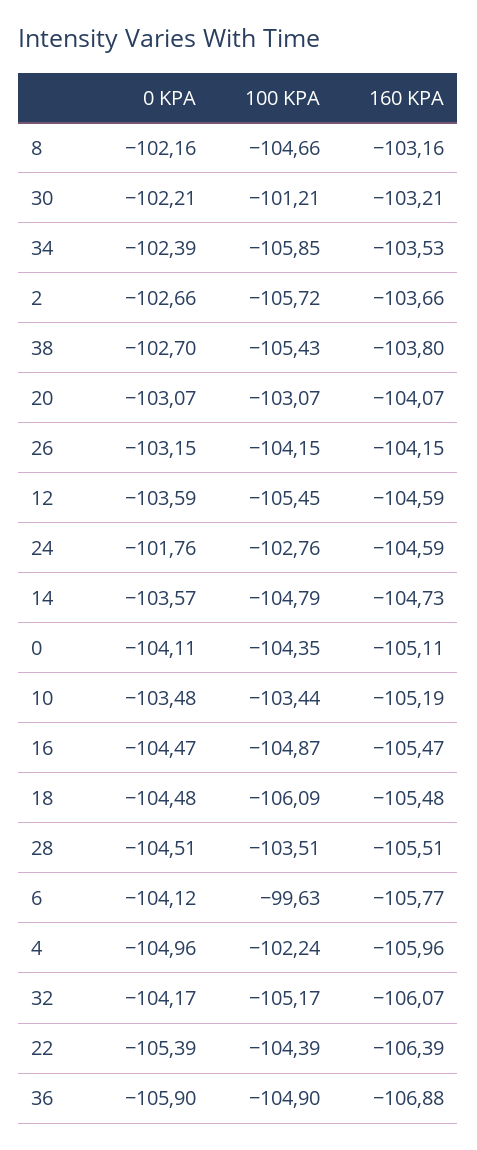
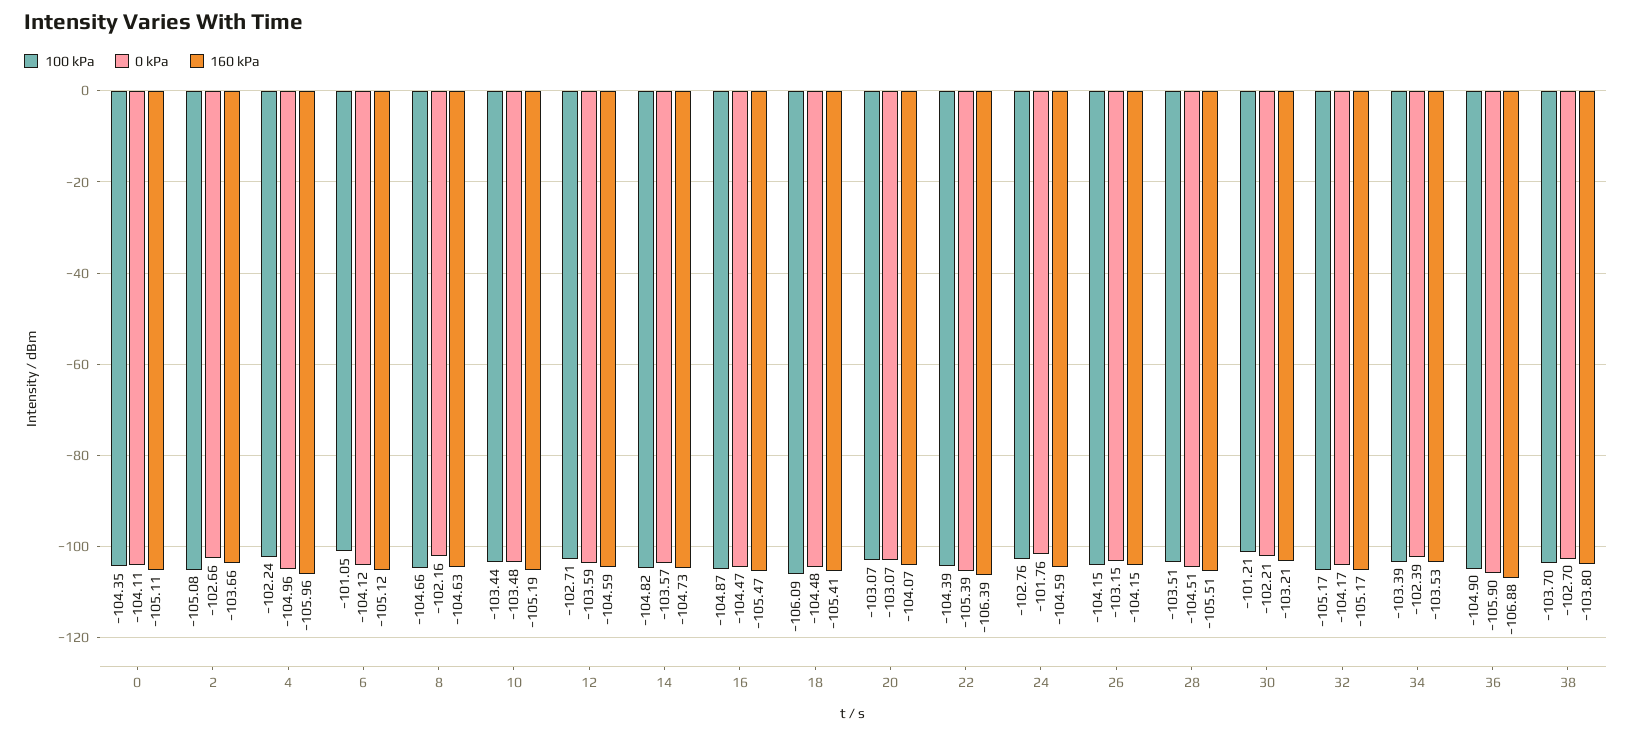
160 KPA, 8: -103.16 -> -104.63
100 KPA, 34: -105.85 -> -103.39
100 KPA, 2: -105.72 -> -105.08
100 KPA, 38: -105.43 -> -103.7
100 KPA, 12: -105.45 -> -102.71
100 KPA, 14: -104.79 -> -104.82
160 KPA, 18: -105.48 -> -105.41
100 KPA, 6: -99.63 -> -101.05
160 KPA, 6: -105.77 -> -105.12
160 KPA, 32: -106.07 -> -105.17

